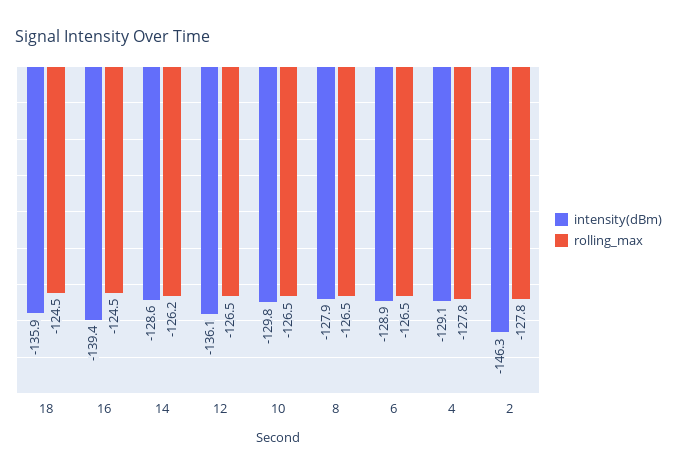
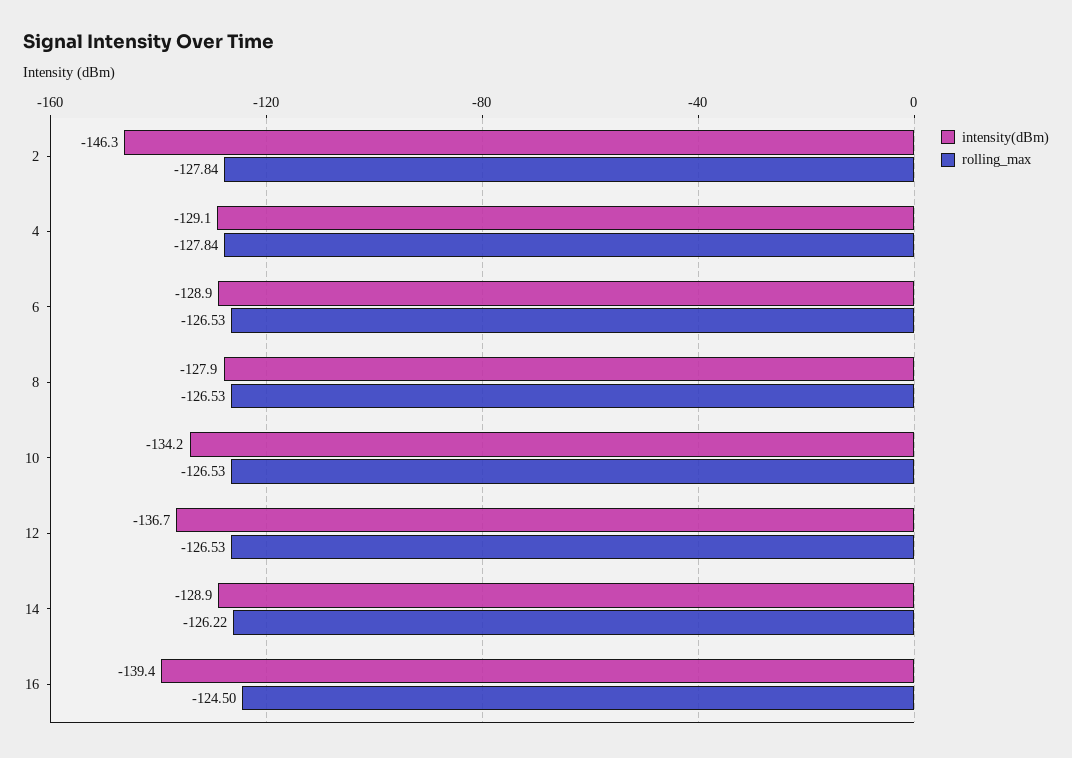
intensity(dBm), 18: -135.9 -> none
rolling_max, 18: -124.5 -> none
intensity(dBm), 14: -128.6 -> -128.9
intensity(dBm), 12: -136.1 -> -136.7
intensity(dBm), 10: -129.8 -> -134.2

